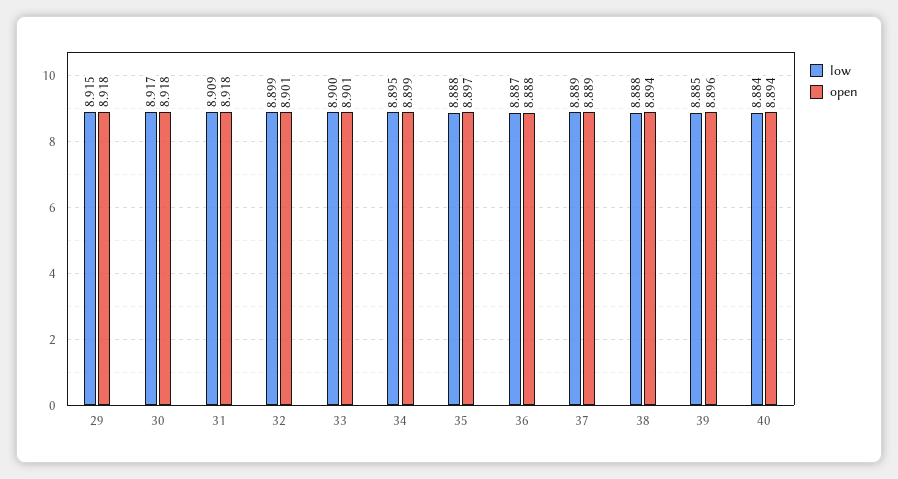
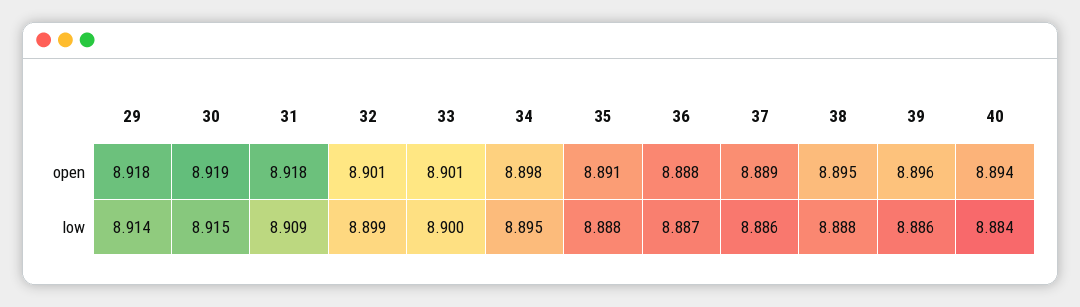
low, 29: 8.915 -> 8.914
low, 30: 8.917 -> 8.915
open, 30: 8.918 -> 8.919
open, 34: 8.899 -> 8.898
open, 35: 8.897 -> 8.891
low, 37: 8.889 -> 8.886
open, 38: 8.894 -> 8.895
low, 39: 8.885 -> 8.886

